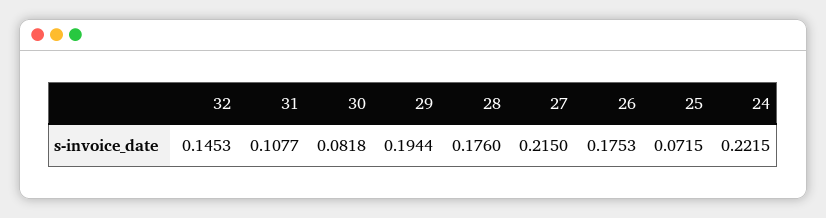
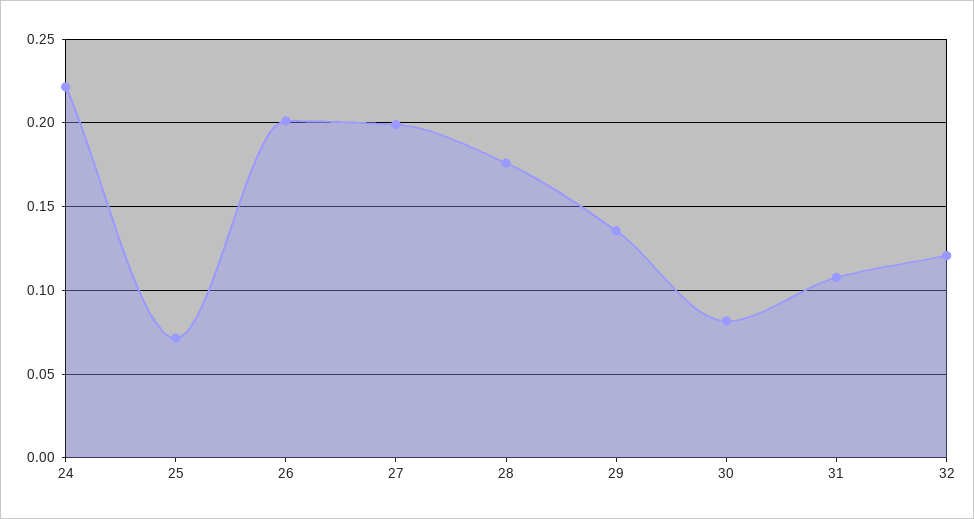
32: 0.1453 -> 0.12
29: 0.1944 -> 0.135
27: 0.215 -> 0.2
26: 0.1753 -> 0.2

